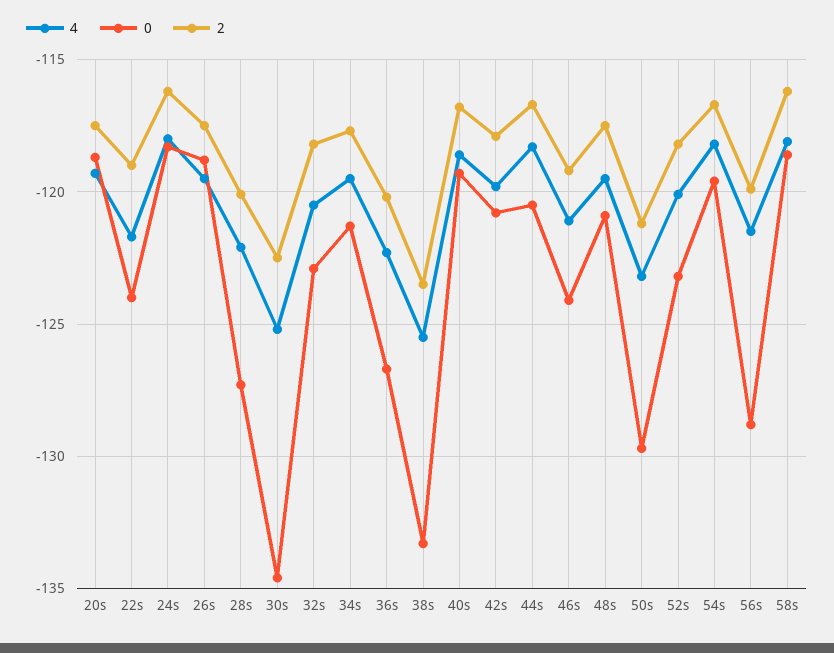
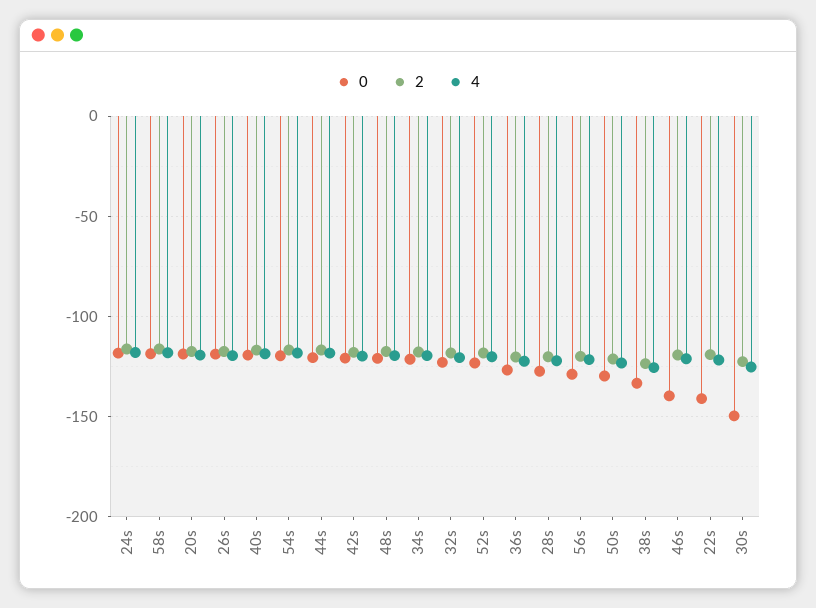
0, 22s: -124 -> -140
0, 30s: -134.5 -> -150
0, 46s: -124 -> -140

